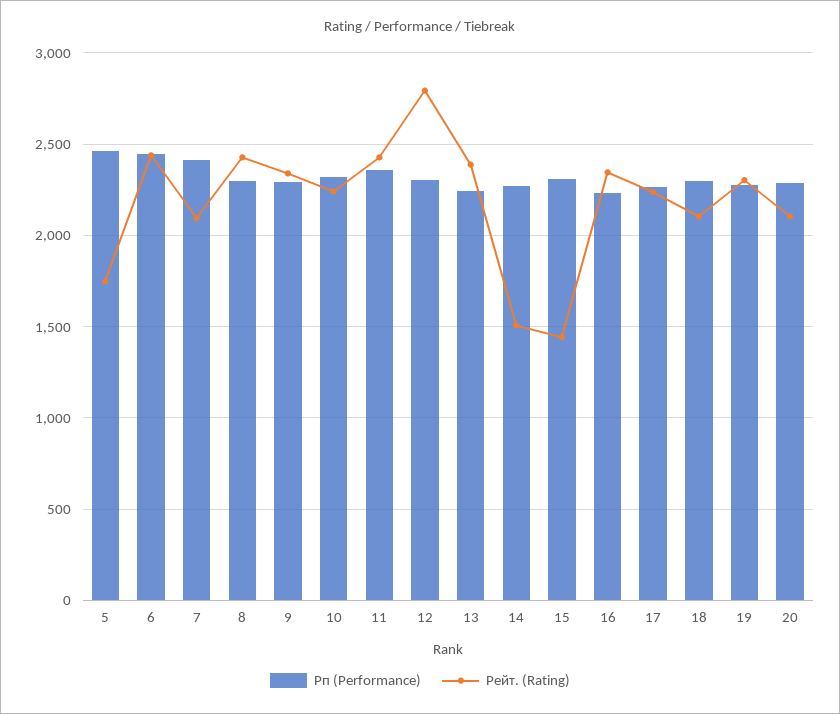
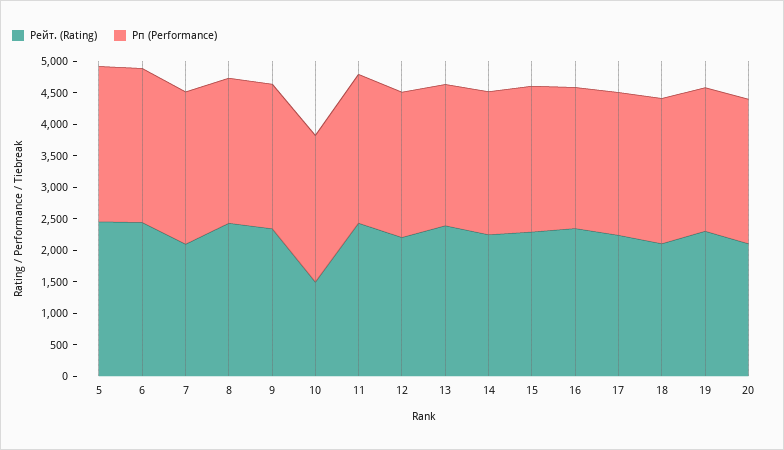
Рейт. (Rating), 5: 1750 -> 2500
Рейт. (Rating), 10: 2250 -> 1500
Рейт. (Rating), 12: 2800 -> 2250
Рейт. (Rating), 14: 1500 -> 2250
Рейт. (Rating), 15: 1450 -> 2250

